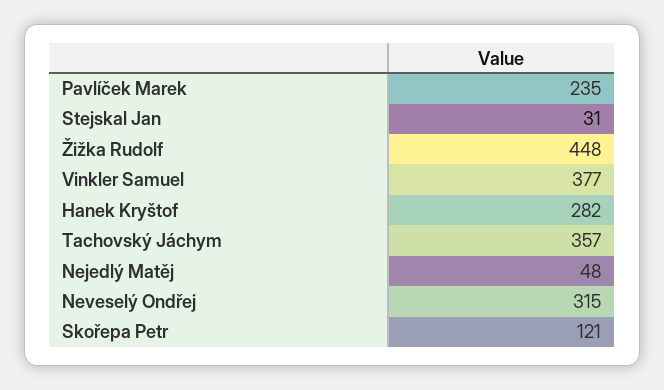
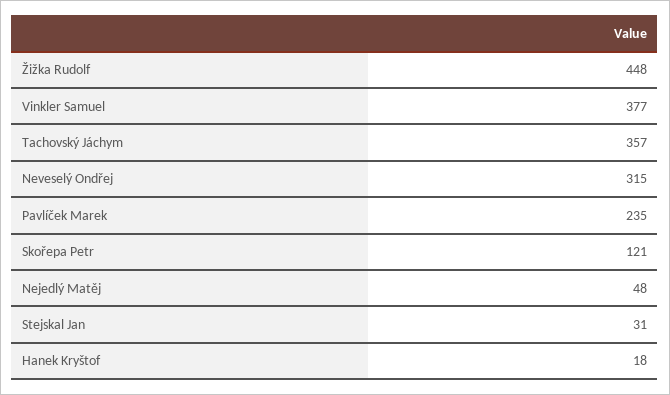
Hanek Kryštof: 282 -> 18

